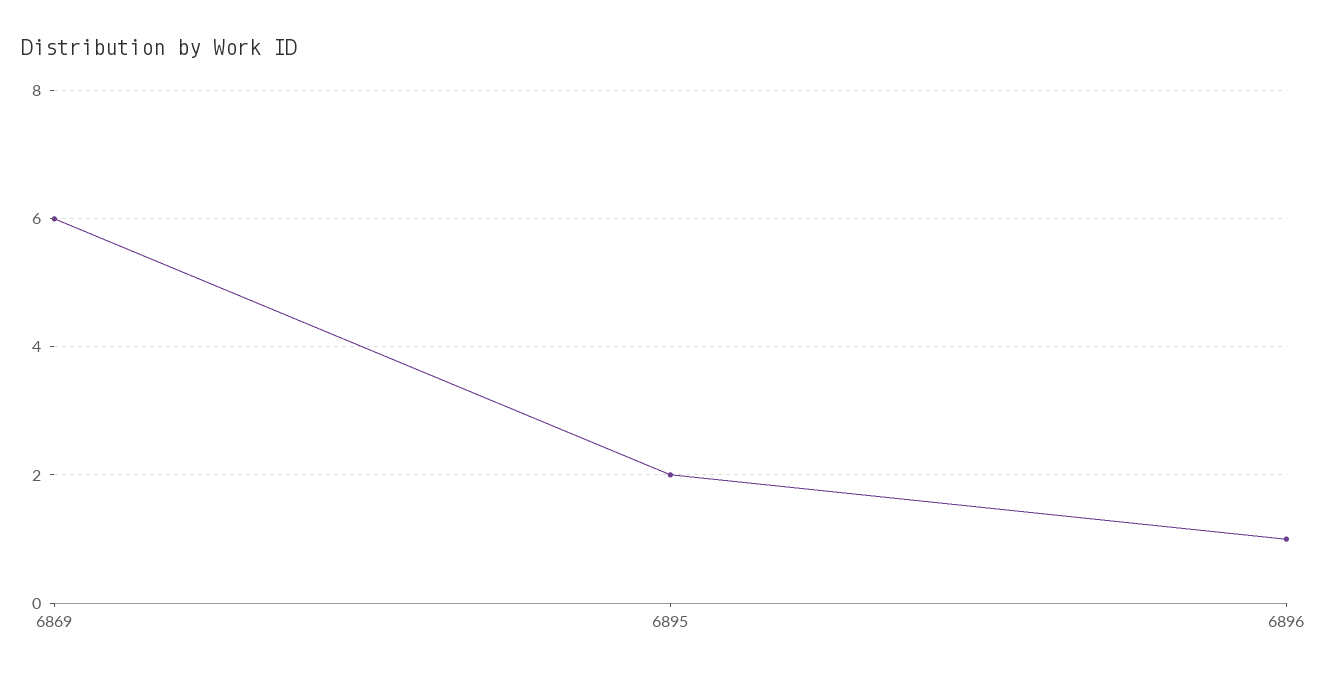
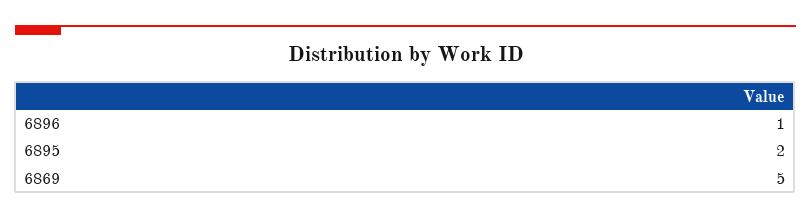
6869: 6 -> 5

